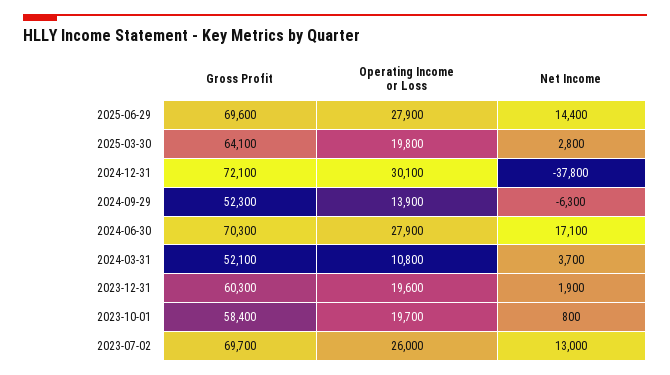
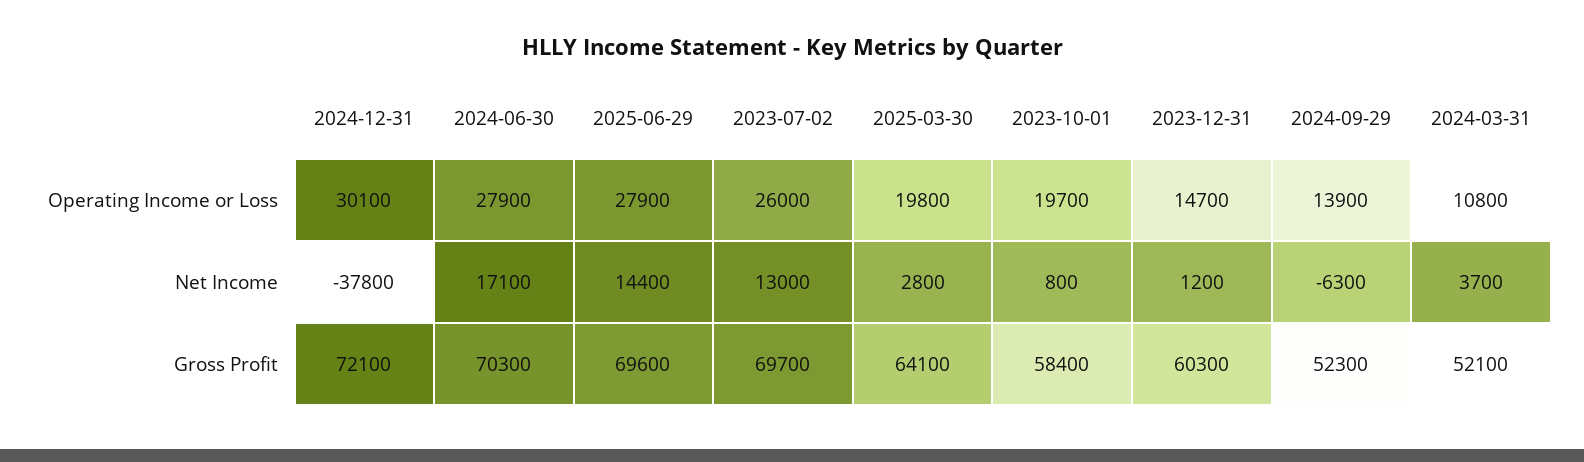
Operating Income or Loss, 2023-12-31: 19600 -> 14700
Net Income, 2023-12-31: 1900 -> 1200

